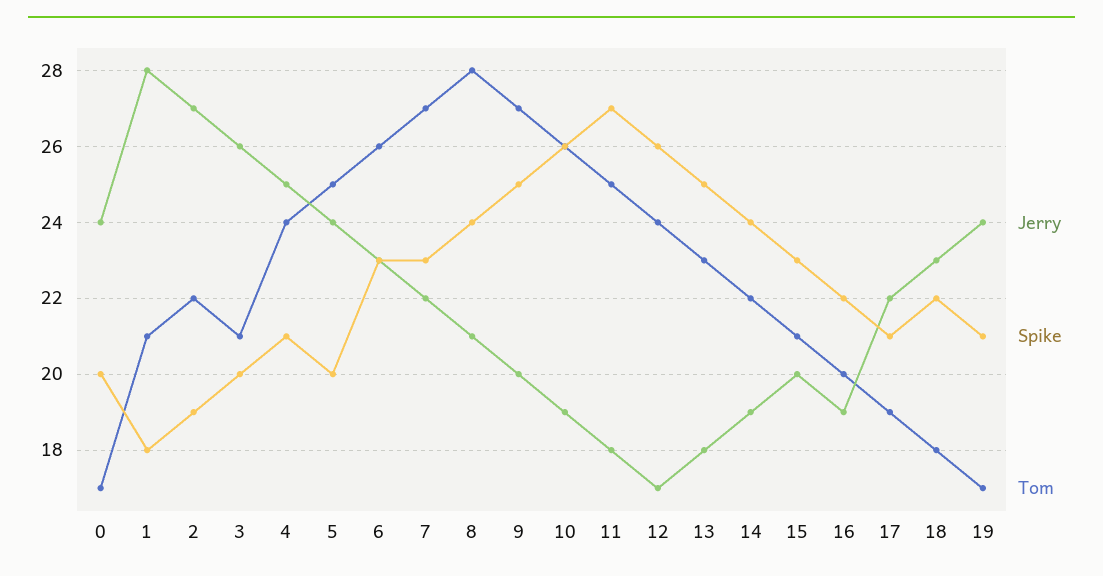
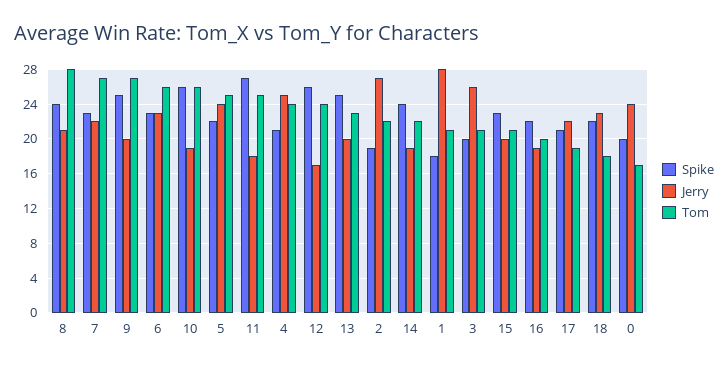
Spike, 5: 20 -> 22
Jerry, 13: 18 -> 20
Jerry, 19: 24 -> none
Spike, 19: 21 -> none
Tom, 19: 17 -> none

